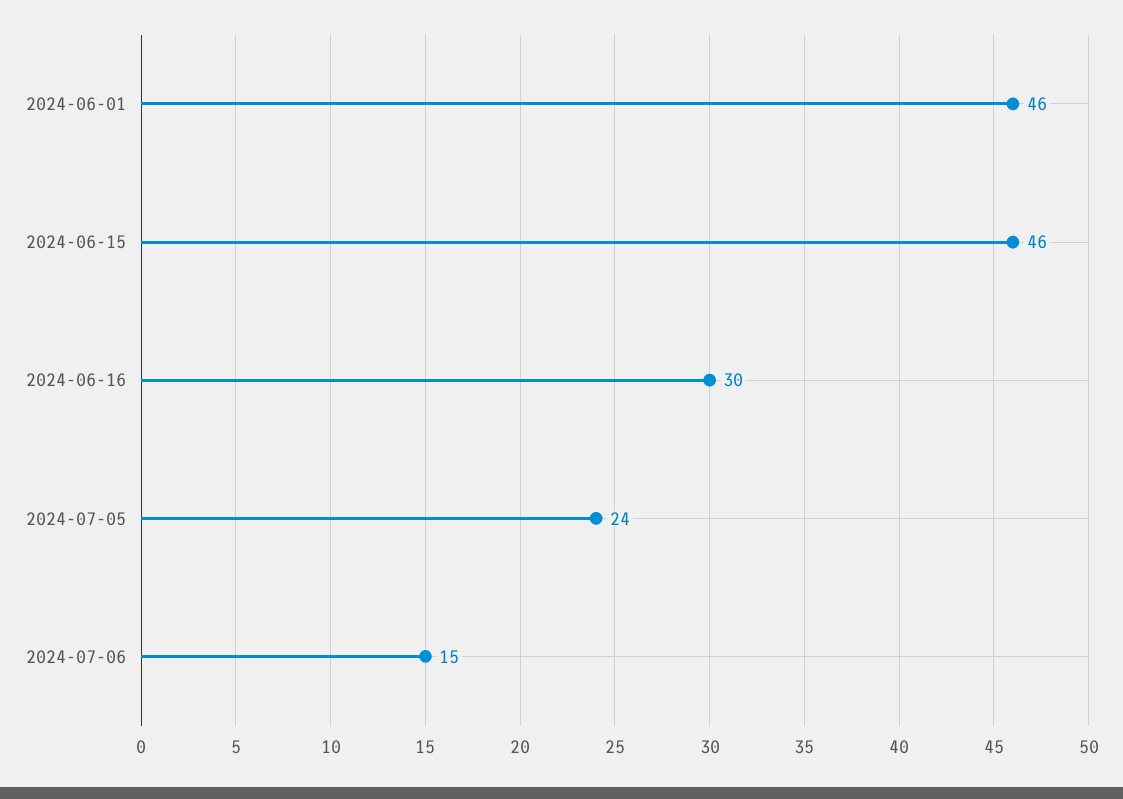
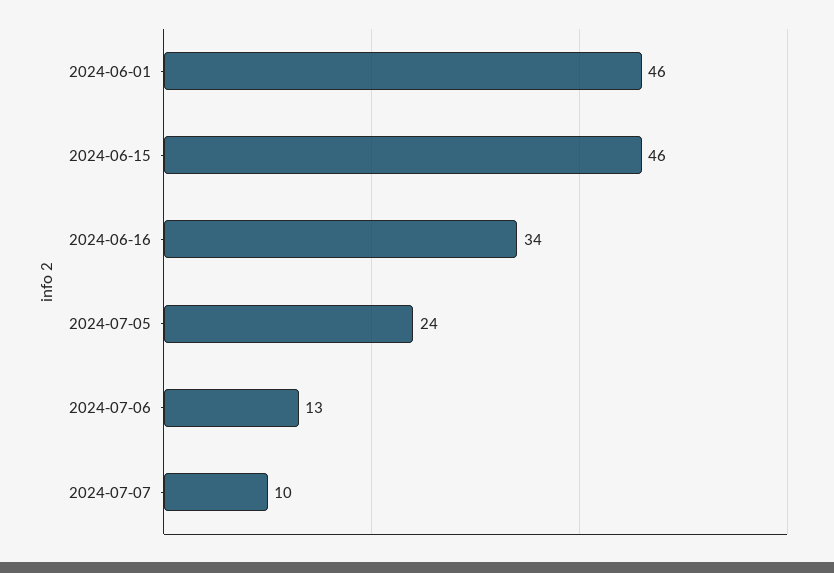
2024-06-16: 30 -> 34
2024-07-06: 15 -> 13
2024-07-07: none -> 10

